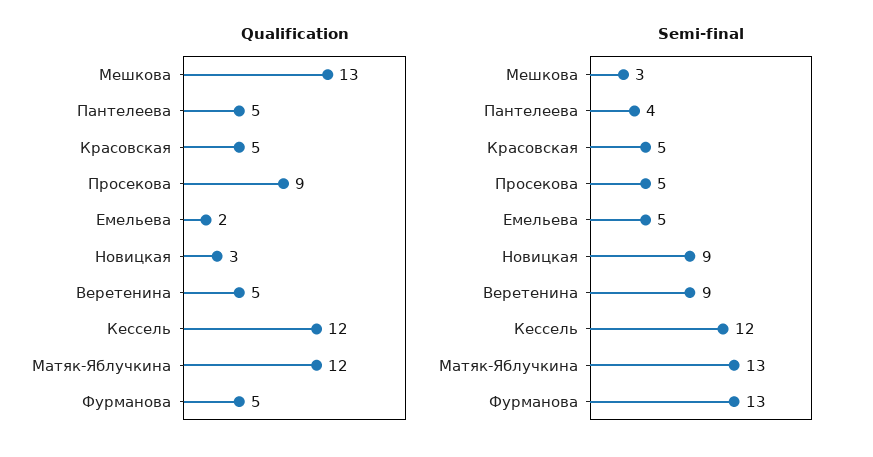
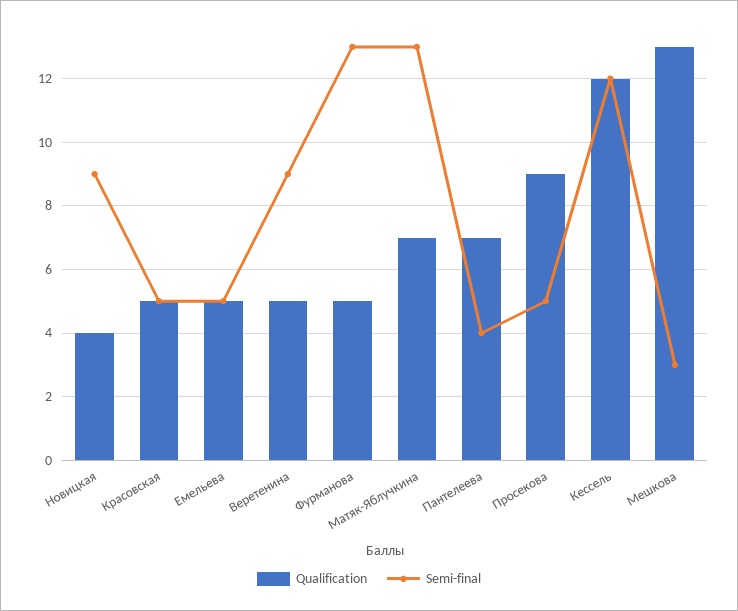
Qualification, Пантелеева: 5 -> 7
Qualification, Емельева: 2 -> 5
Qualification, Новицкая: 3 -> 4
Qualification, Матяк-Яблучкина: 12 -> 7

